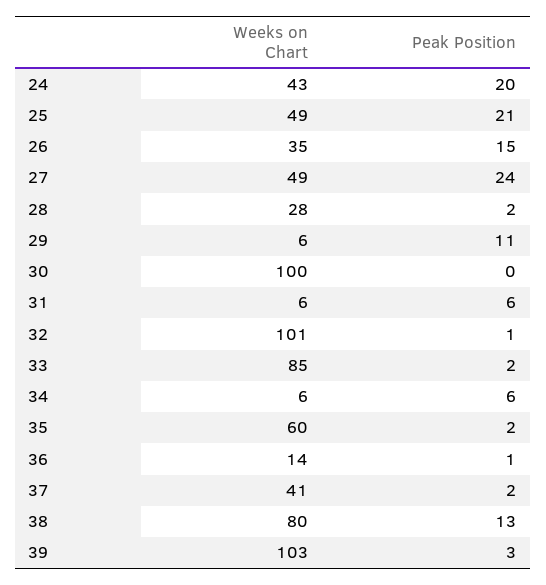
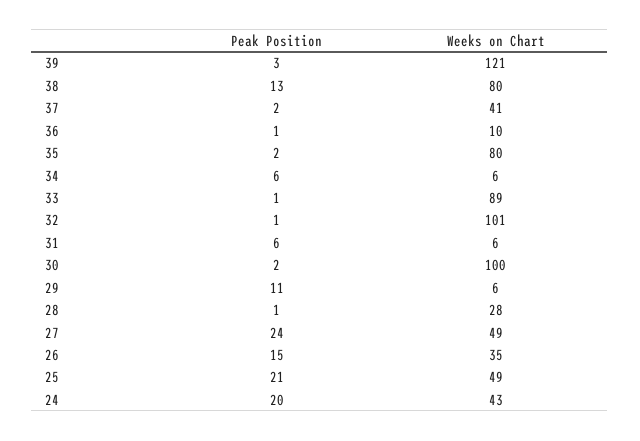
Peak Position, 28: 2 -> 1
Peak Position, 30: 0 -> 2
Weeks on Chart, 33: 85 -> 89
Peak Position, 33: 2 -> 1
Weeks on Chart, 35: 60 -> 80
Weeks on Chart, 36: 14 -> 10
Weeks on Chart, 39: 103 -> 121

